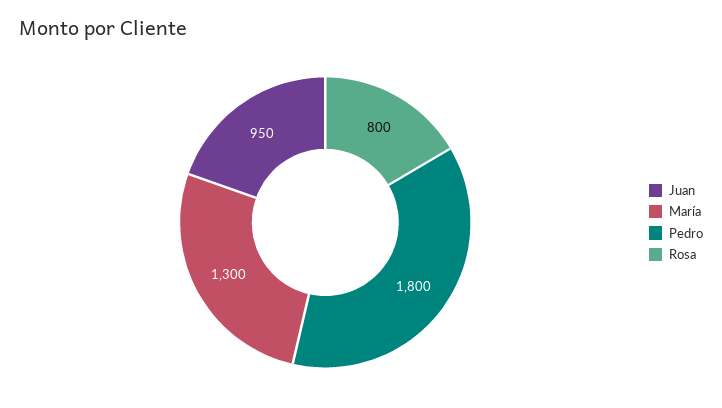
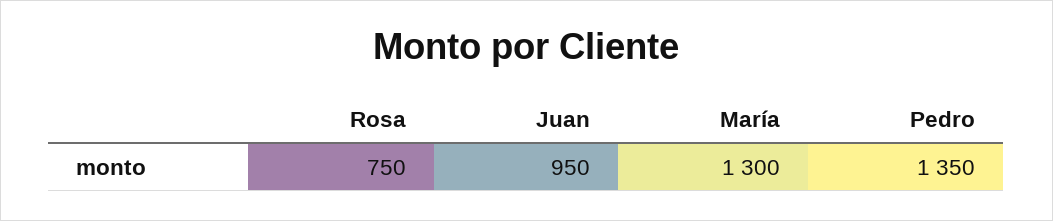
Pedro: 1800 -> 1350
Rosa: 800 -> 750

